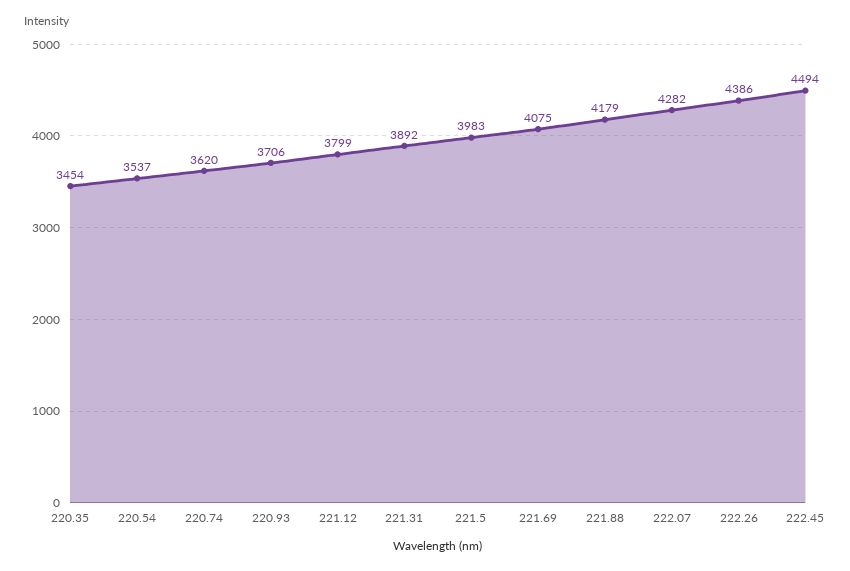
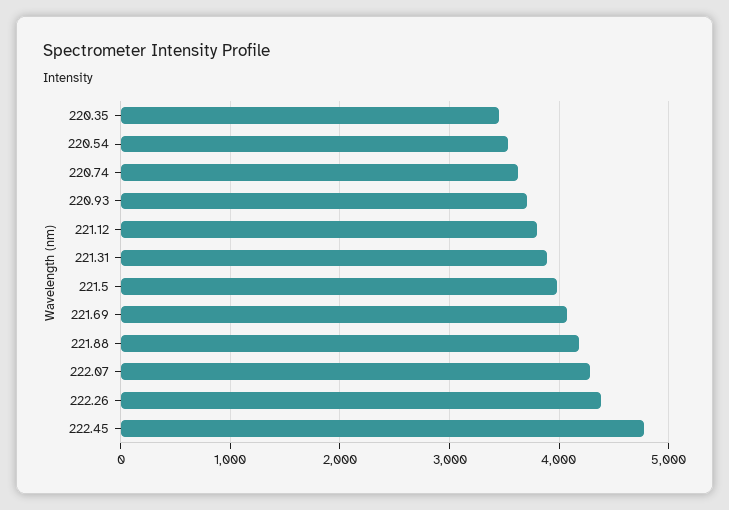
222.45: 4494 -> 4800

